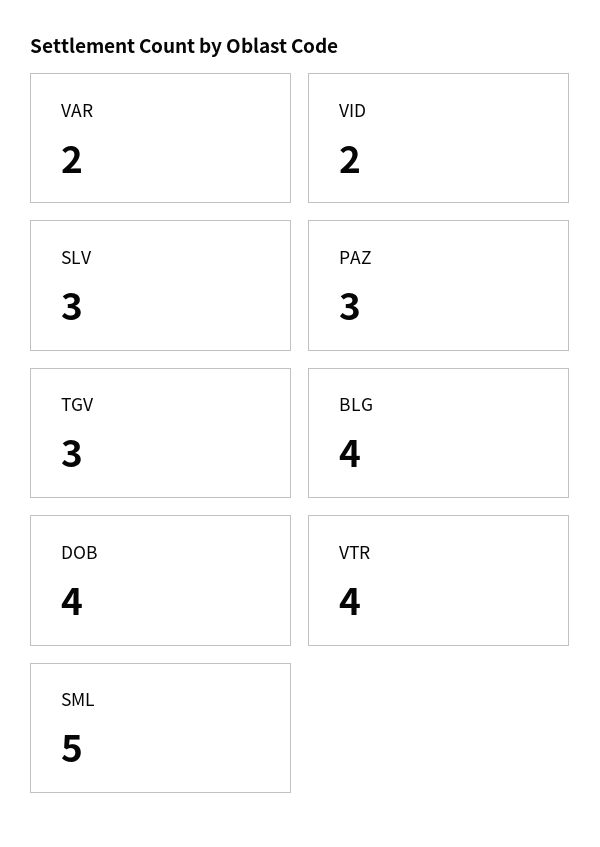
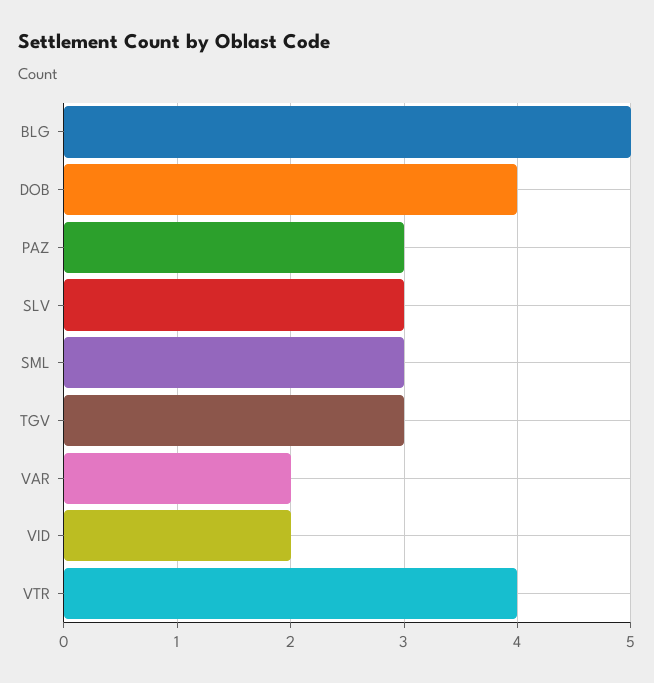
BLG: 4 -> 5
SML: 5 -> 3

